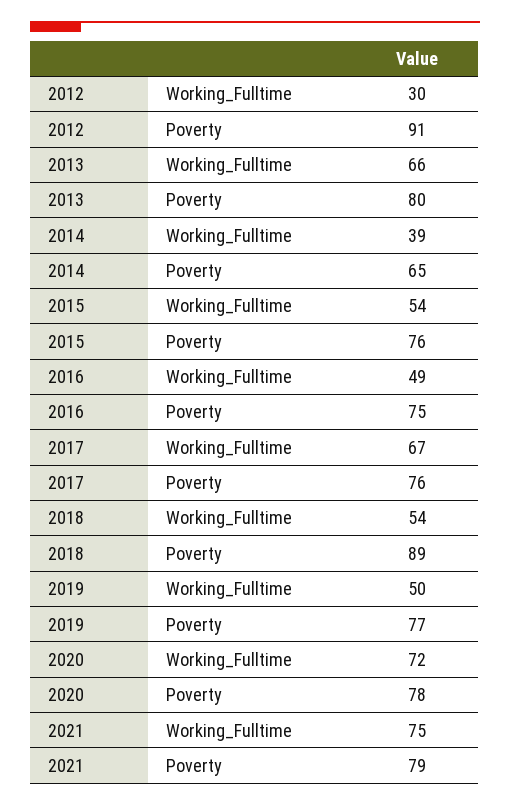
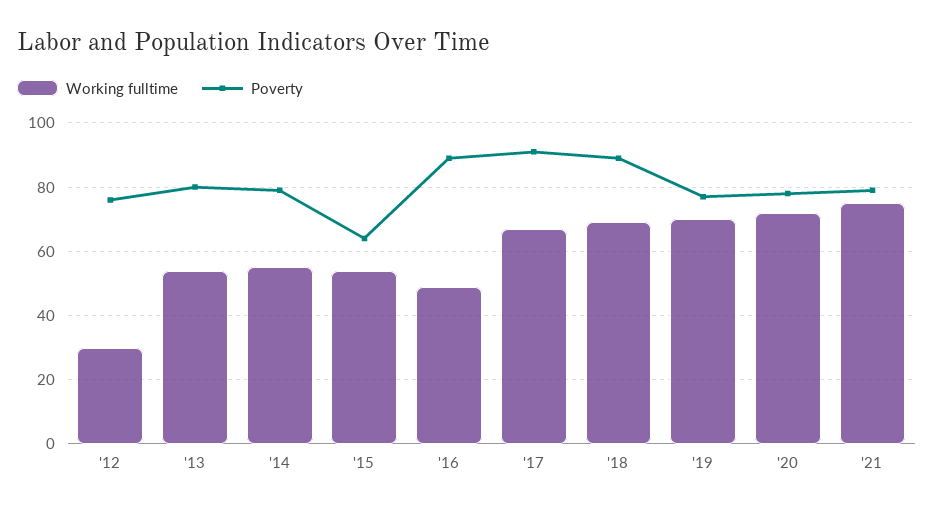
Poverty, 2012: 91 -> 75
Working_Fulltime, 2013: 66 -> 55
Working_Fulltime, 2014: 39 -> 55
Poverty, 2014: 65 -> 80
Poverty, 2015: 76 -> 65
Poverty, 2016: 75 -> 90
Poverty, 2017: 76 -> 90
Working_Fulltime, 2018: 54 -> 70
Working_Fulltime, 2019: 50 -> 70

